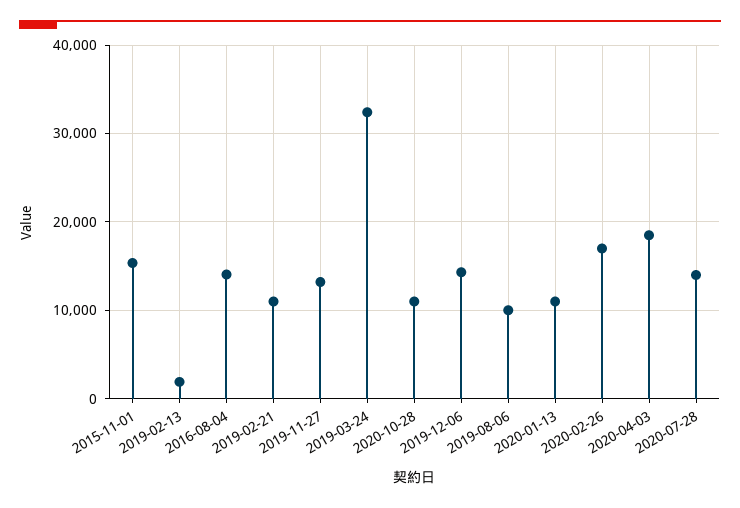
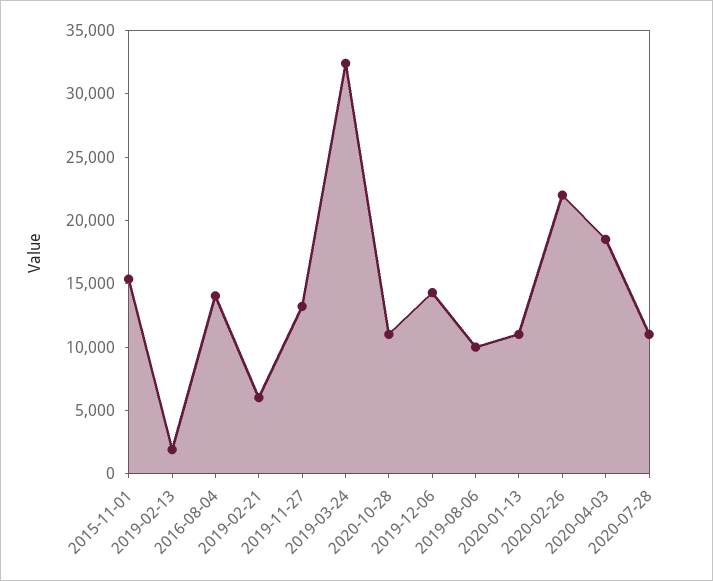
2019-02-21: 11000 -> 6000
2020-02-26: 17000 -> 22000
2020-07-28: 14000 -> 11000

